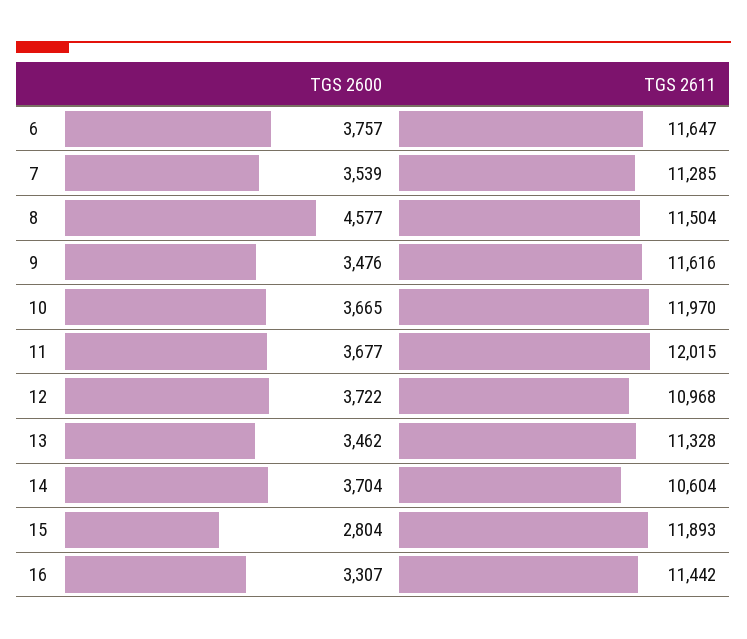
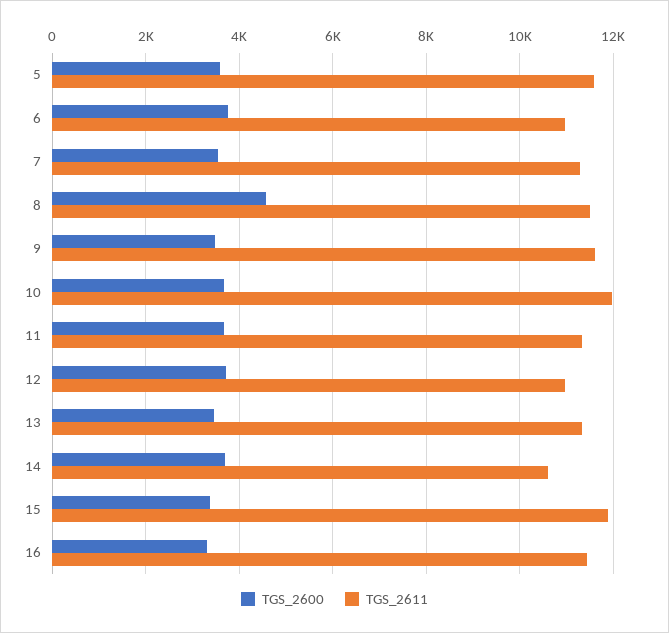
TGS 2611, 6: 11647 -> 11000
TGS 2611, 11: 12015 -> 11400
TGS 2600, 15: 2804 -> 3400
TGS 2600, 5: none -> 3600
TGS 2611, 5: none -> 11600

